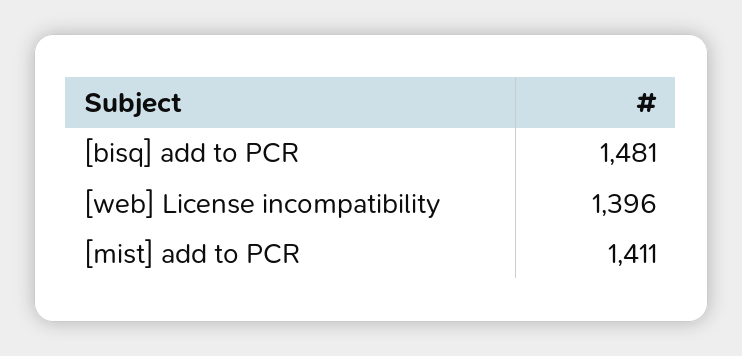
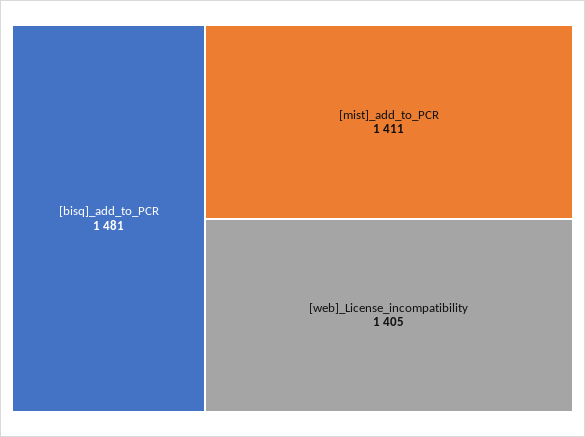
[web] License incompatibility: 1396 -> 1405

